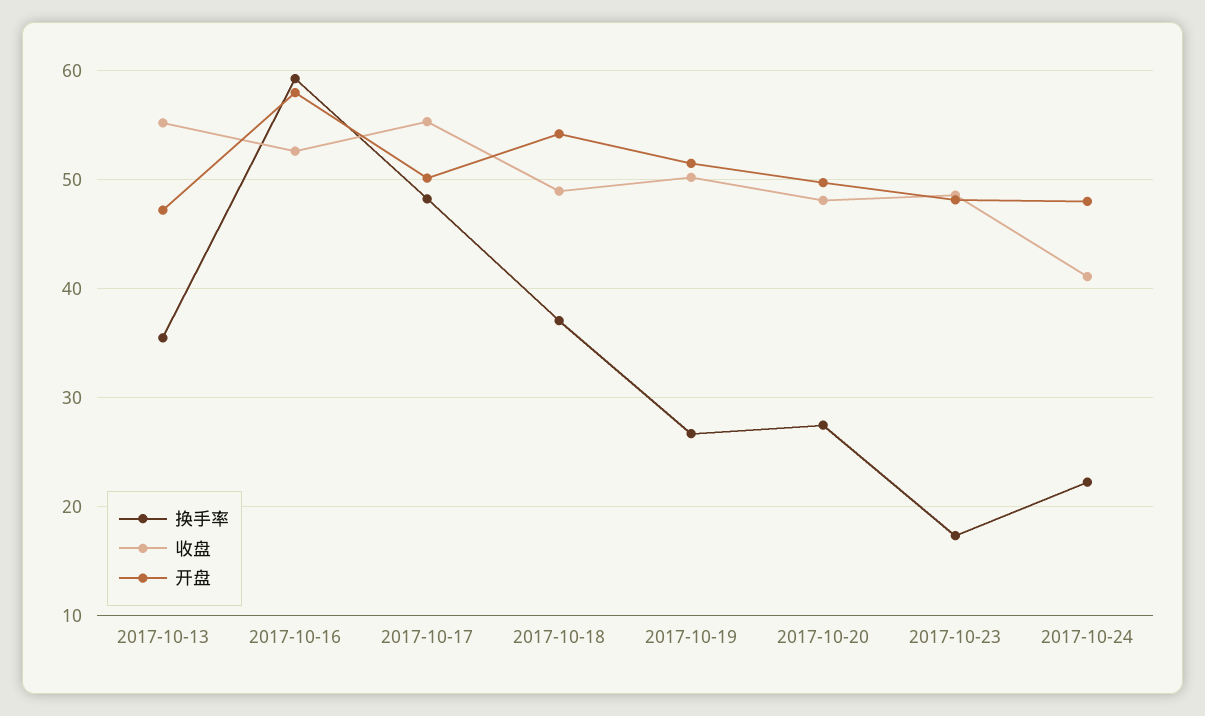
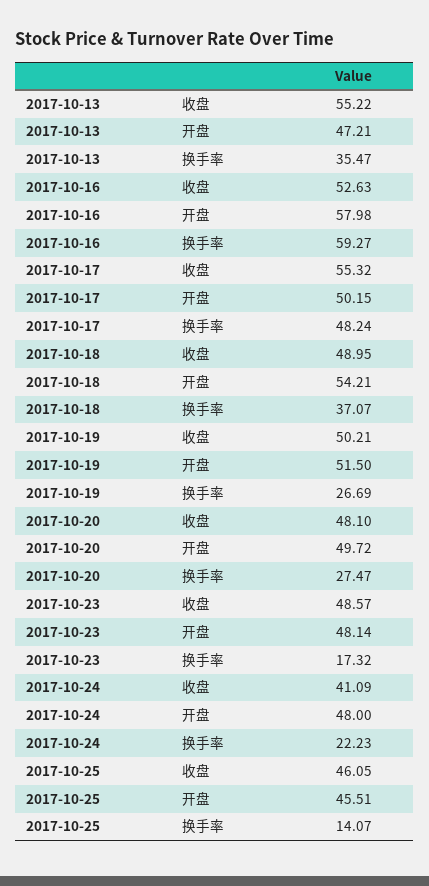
收盘, 2017-10-25: none -> 46.05
开盘, 2017-10-25: none -> 45.51
换手率, 2017-10-25: none -> 14.07

